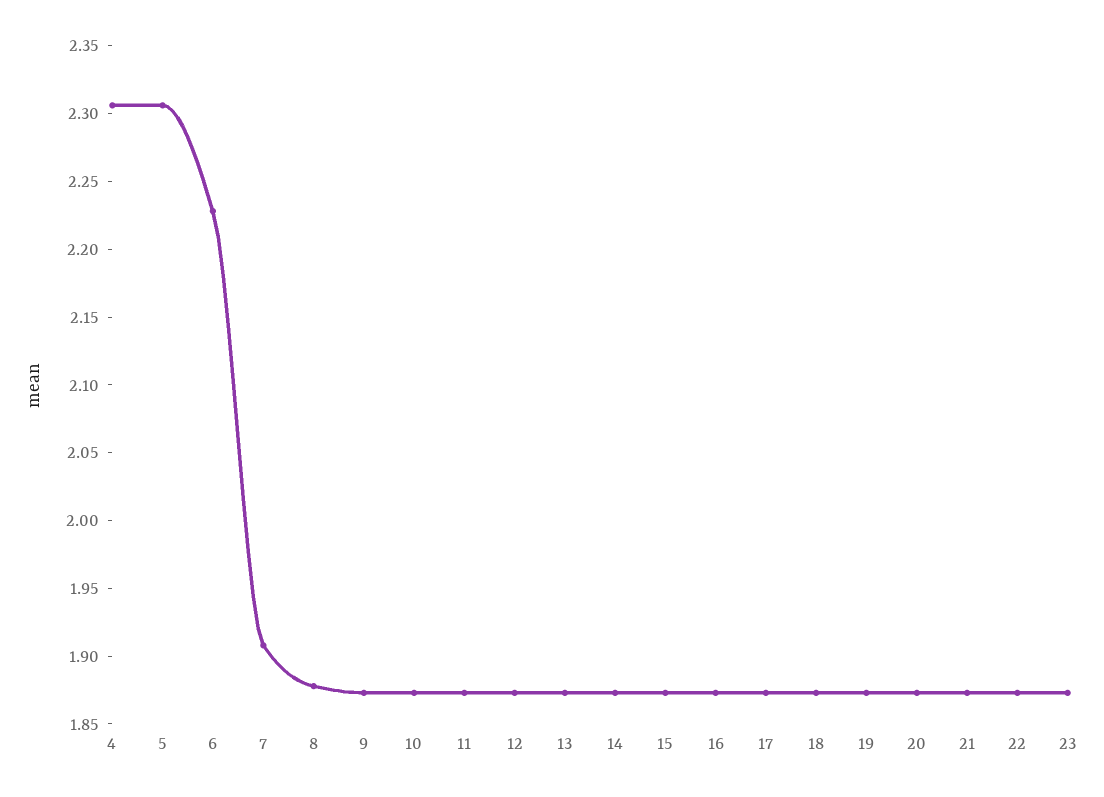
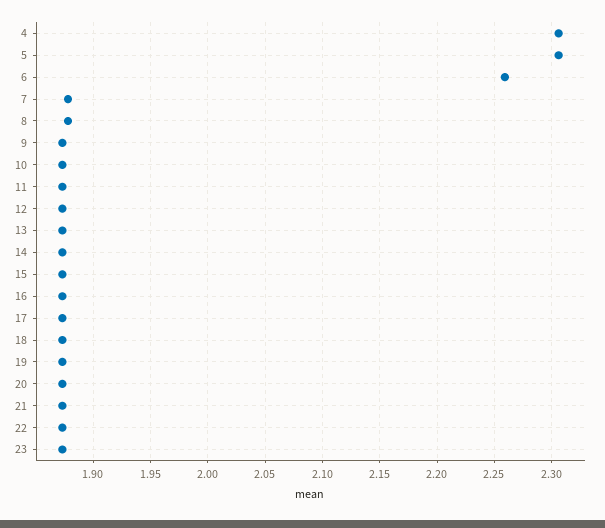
6: 2.23 -> 2.26
7: 1.91 -> 1.88

